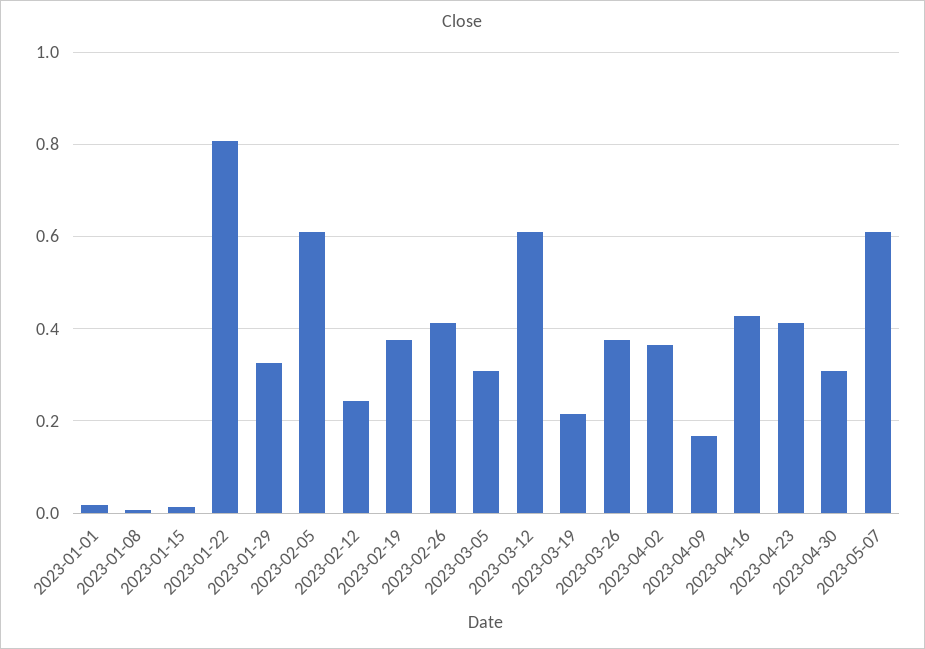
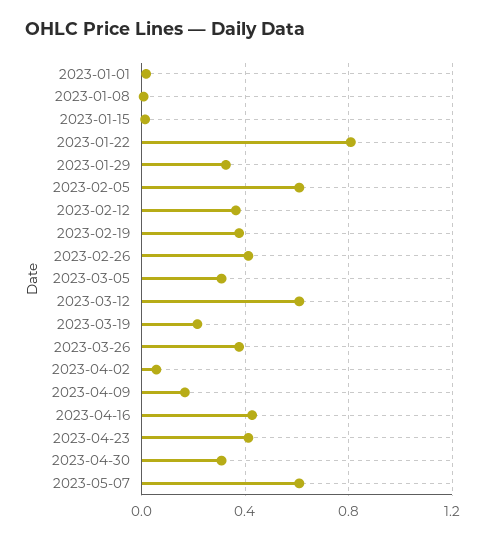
2023-02-12: 0.24 -> 0.35
2023-04-02: 0.36 -> 0.05

